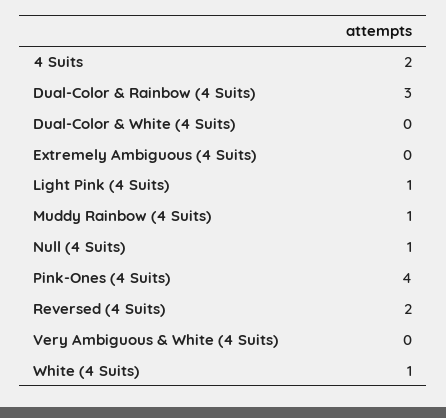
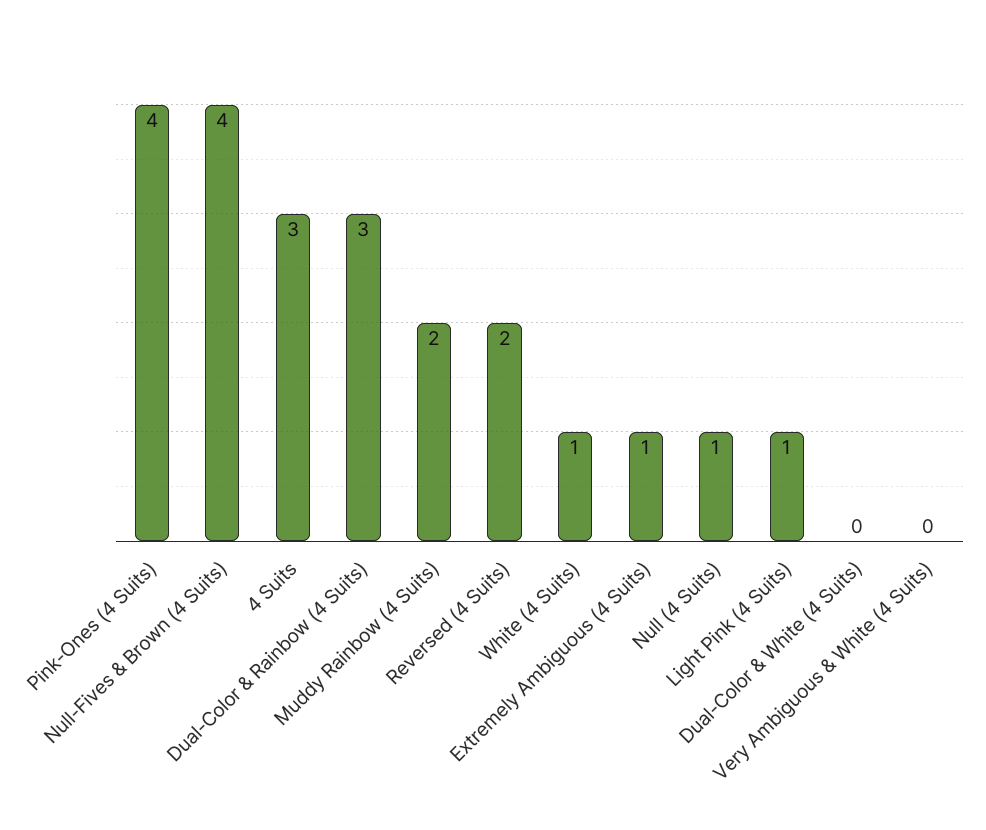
4 Suits: 2 -> 3
Extremely Ambiguous (4 Suits): 0 -> 1
Muddy Rainbow (4 Suits): 1 -> 2
Null-Fives & Brown (4 Suits): none -> 4

